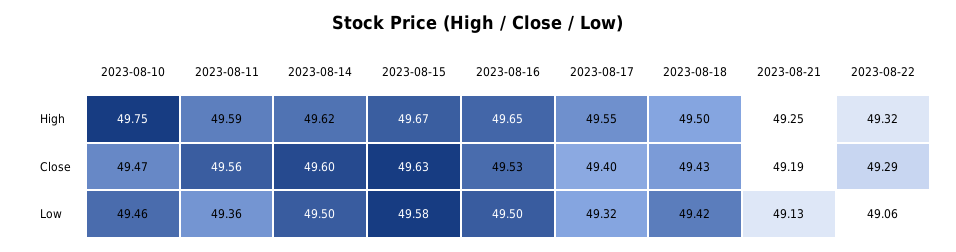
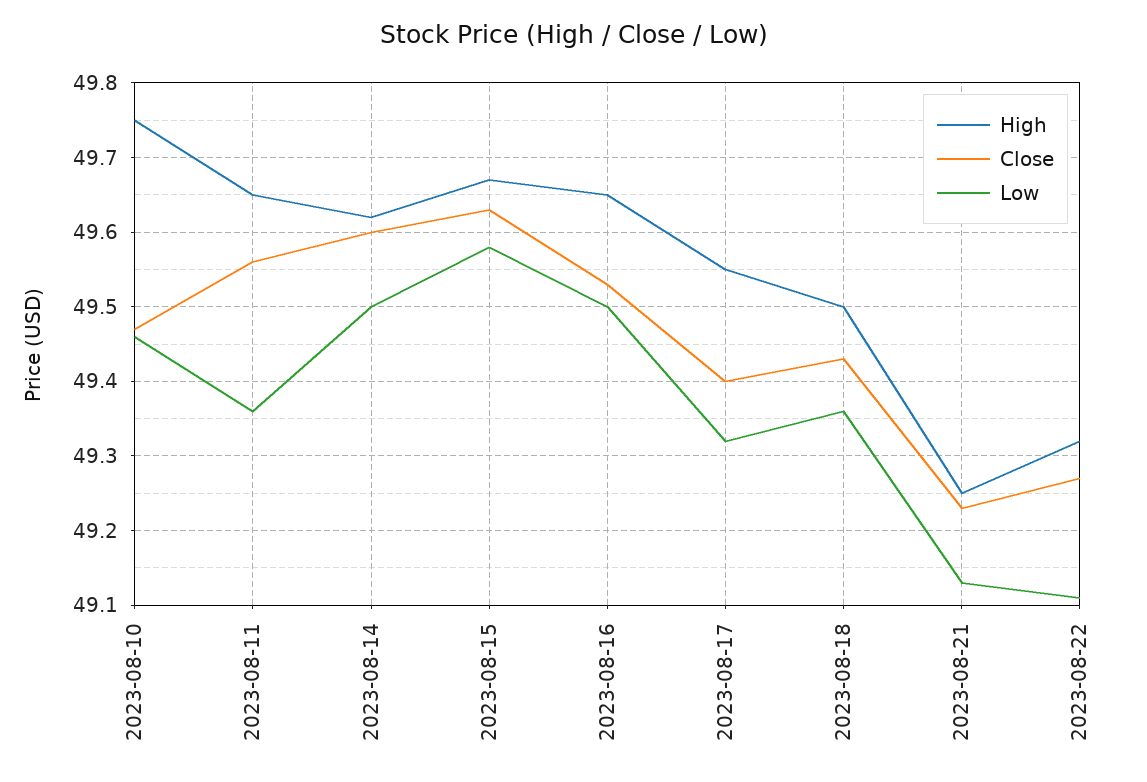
High, 2023-08-11: 49.59 -> 49.65
Close, 2023-08-21: 49.19 -> 49.23
Close, 2023-08-22: 49.29 -> 49.27
Low, 2023-08-18: 49.42 -> 49.36
Low, 2023-08-22: 49.06 -> 49.11

